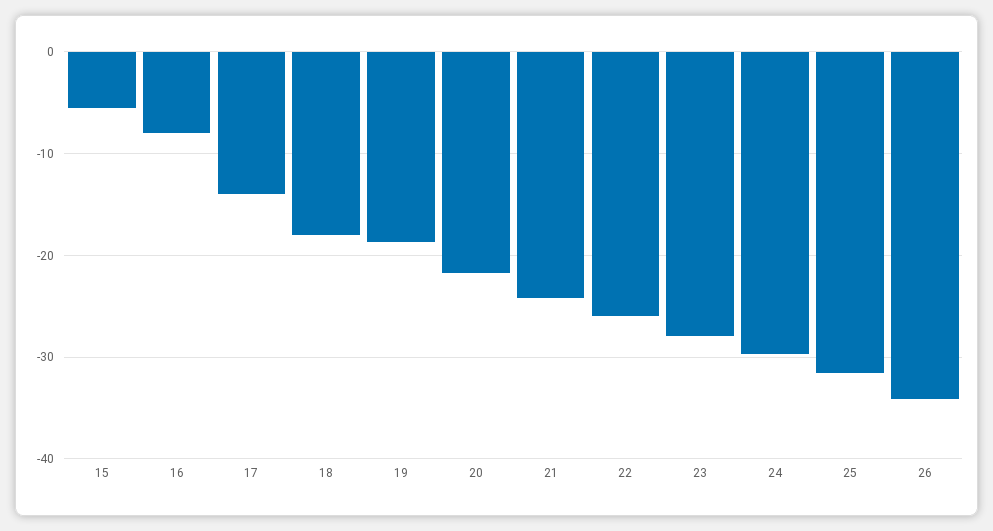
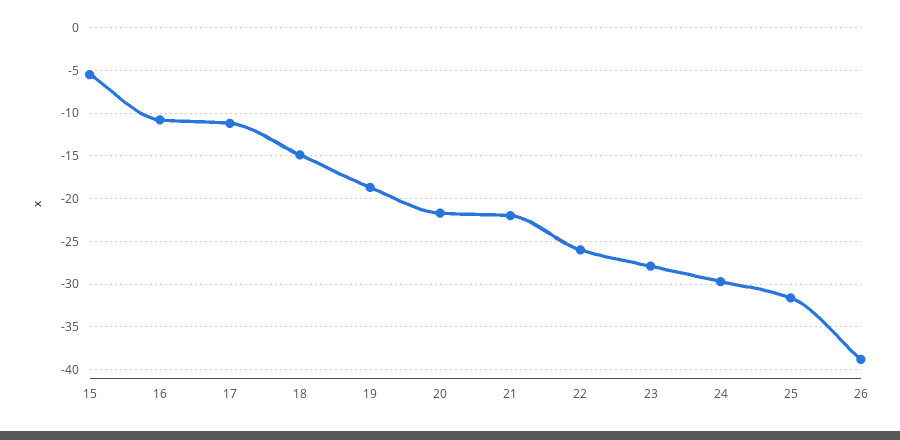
16: -8 -> -11
17: -14 -> -11
18: -18 -> -15
21: -24 -> -22
26: -34 -> -39

